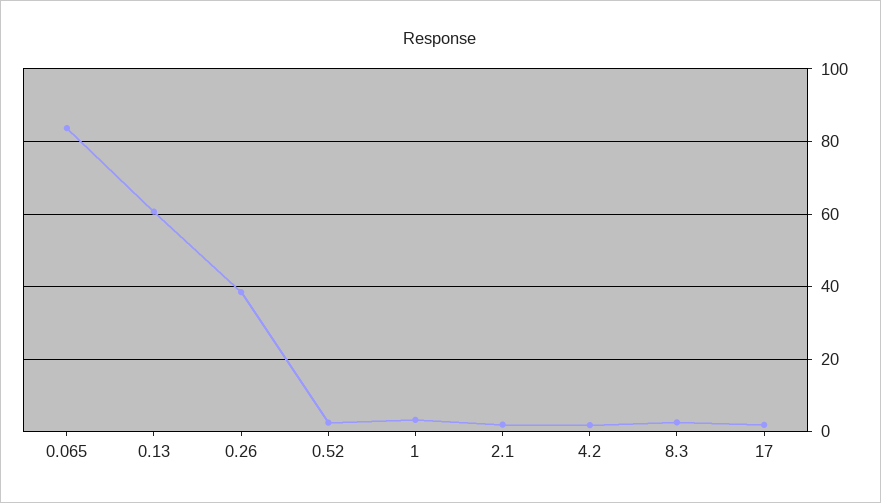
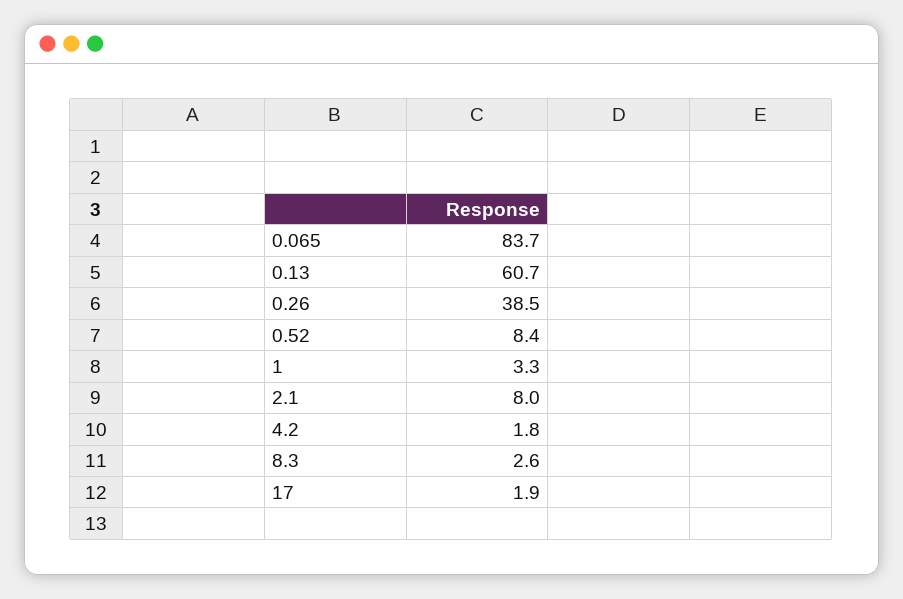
0.52: 2 -> 8.4
2.1: 2 -> 8

